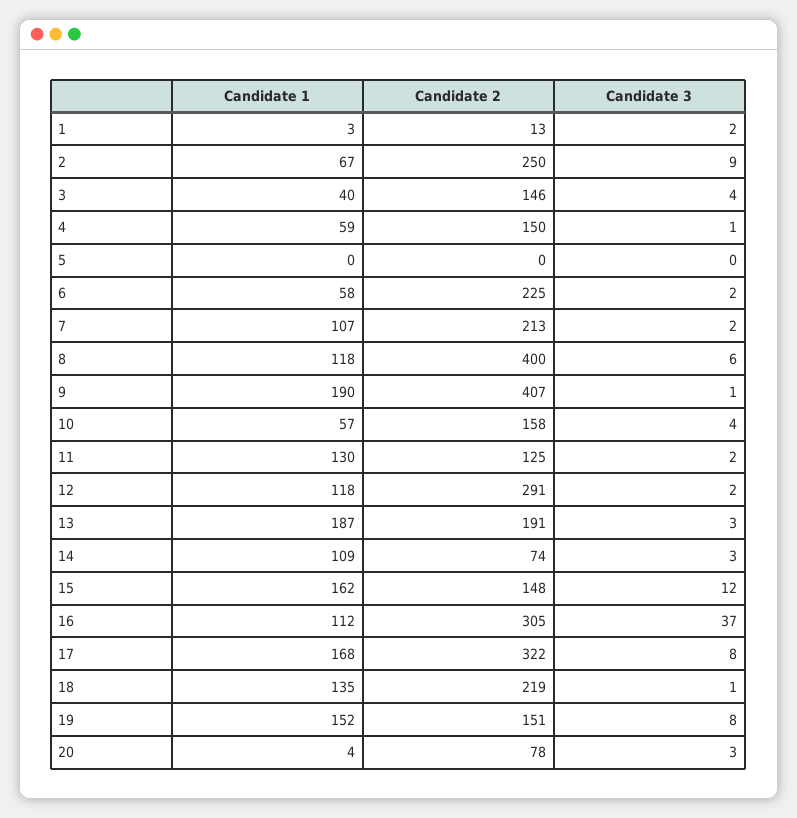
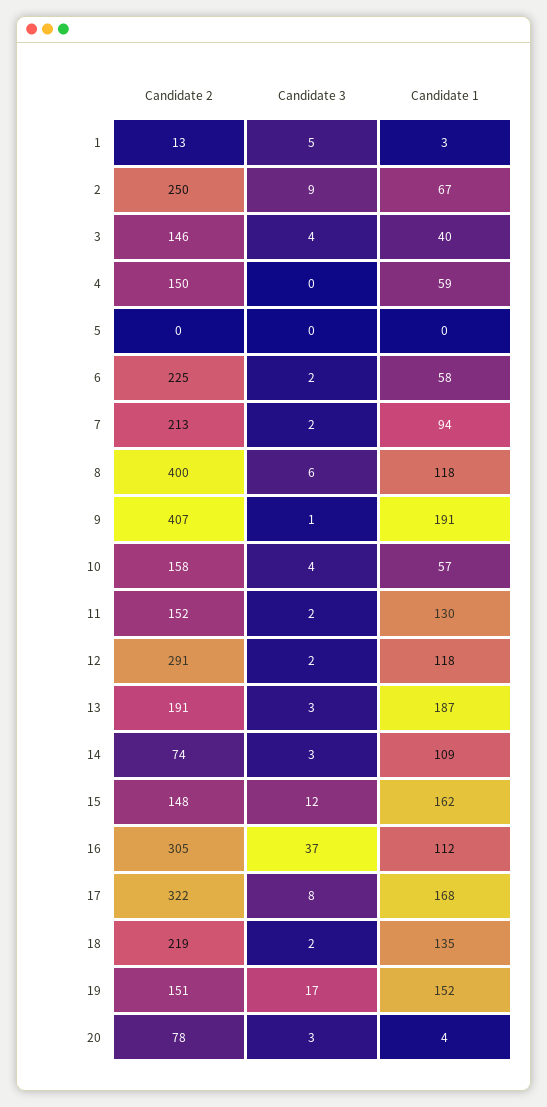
Candidate 3, 1: 2 -> 5
Candidate 3, 4: 1 -> 0
Candidate 1, 7: 107 -> 94
Candidate 1, 9: 190 -> 191
Candidate 2, 11: 125 -> 152
Candidate 3, 18: 1 -> 2
Candidate 3, 19: 8 -> 17

